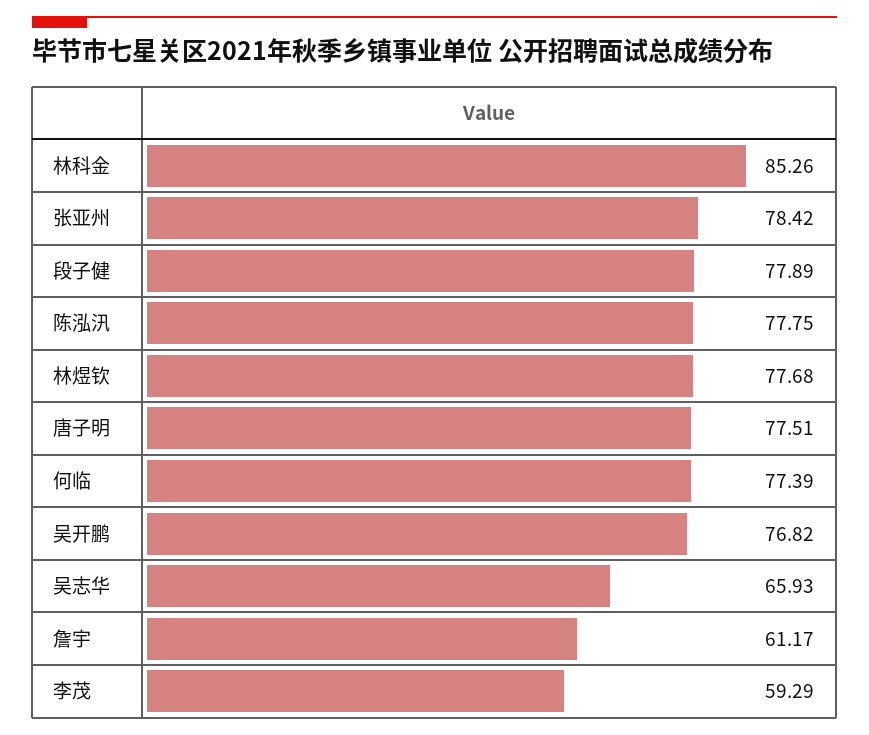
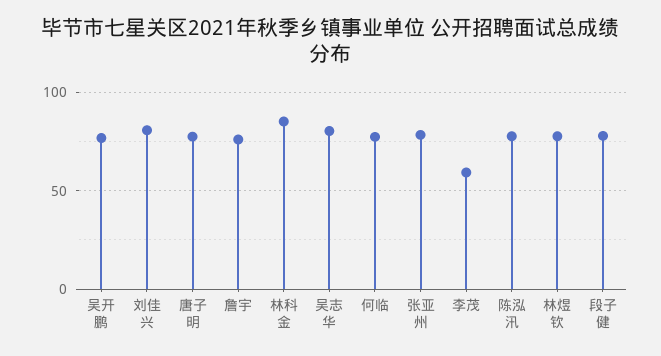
吴志华: 65.93 -> 80
詹宇: 61.17 -> 75
刘佳兴: none -> 80

